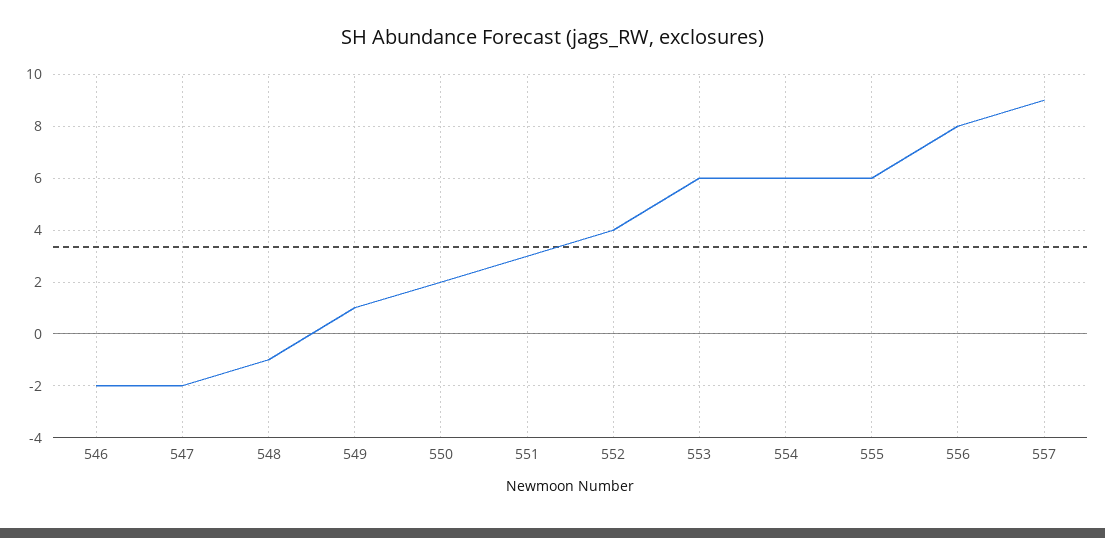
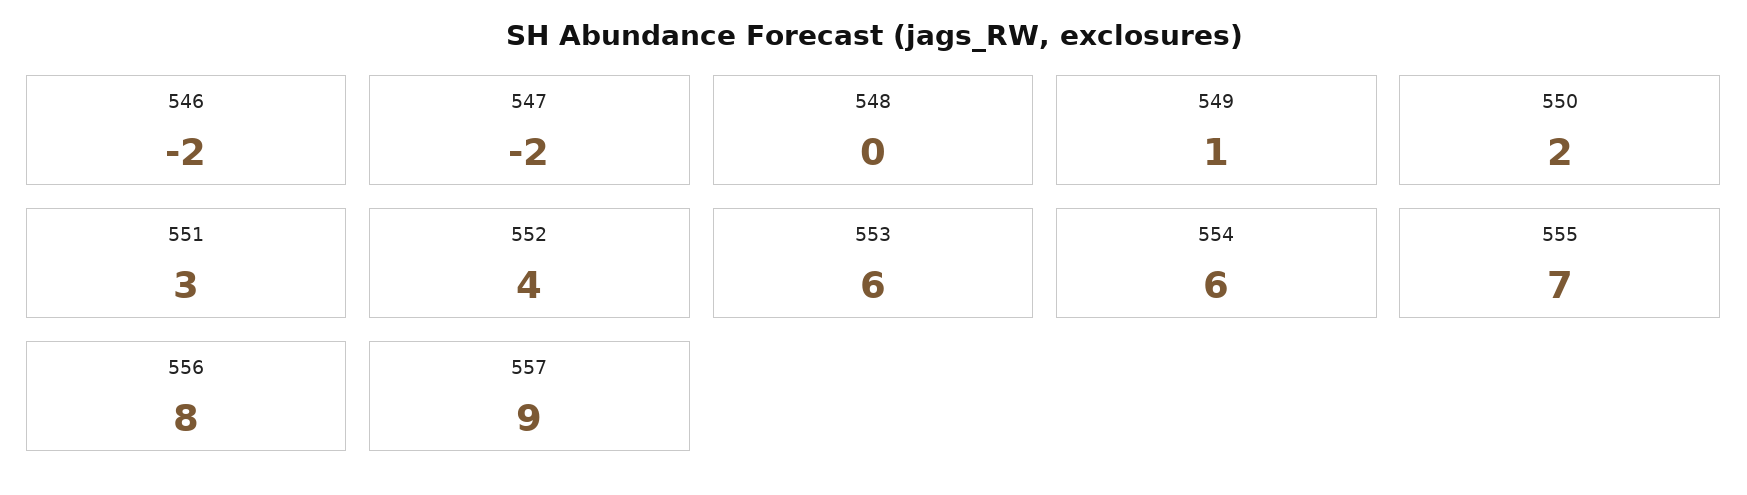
548: -1 -> 0
555: 6 -> 7

